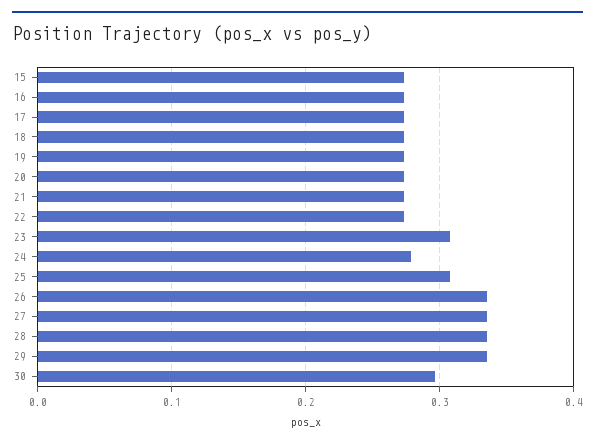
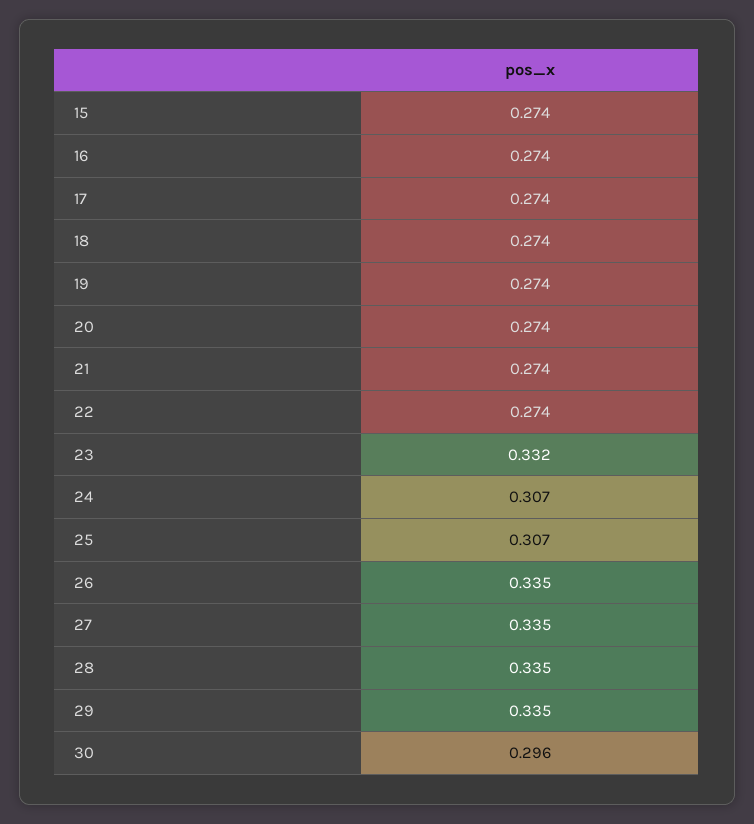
23: 0.31 -> 0.332
24: 0.28 -> 0.307

